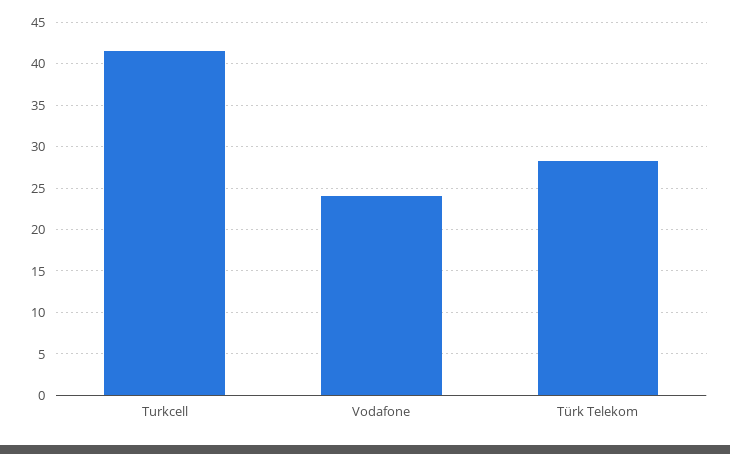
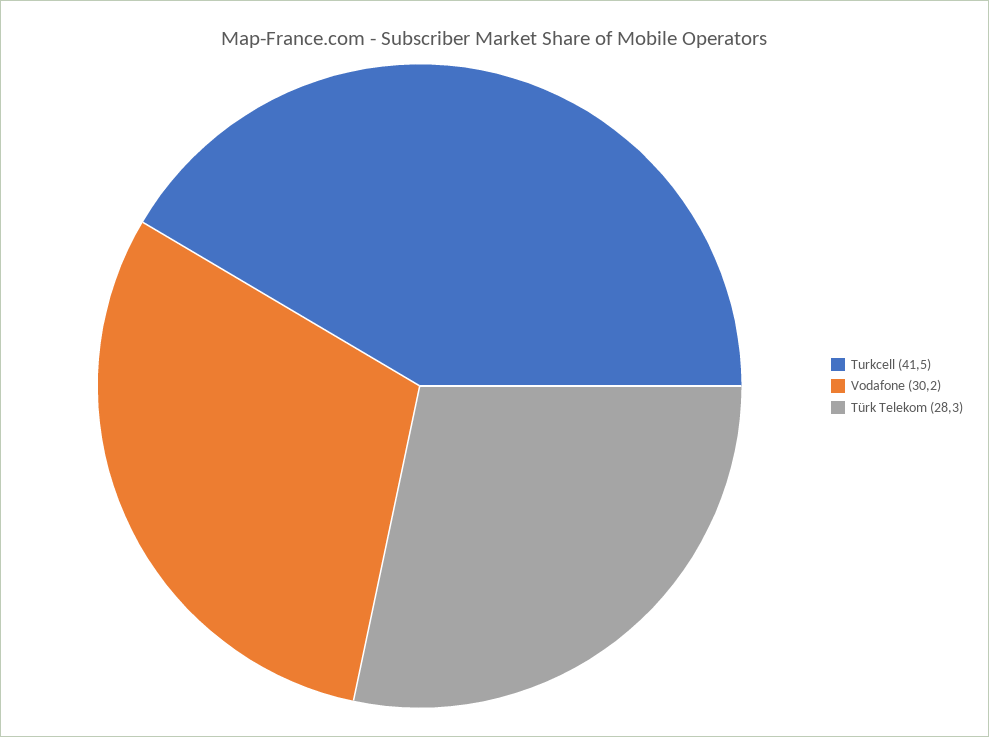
Vodafone: 24 -> 30.2

